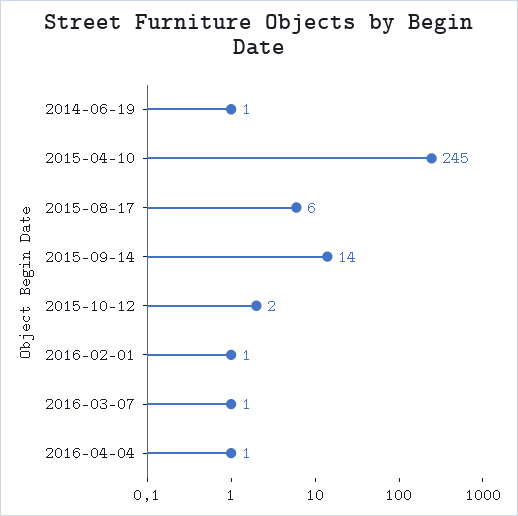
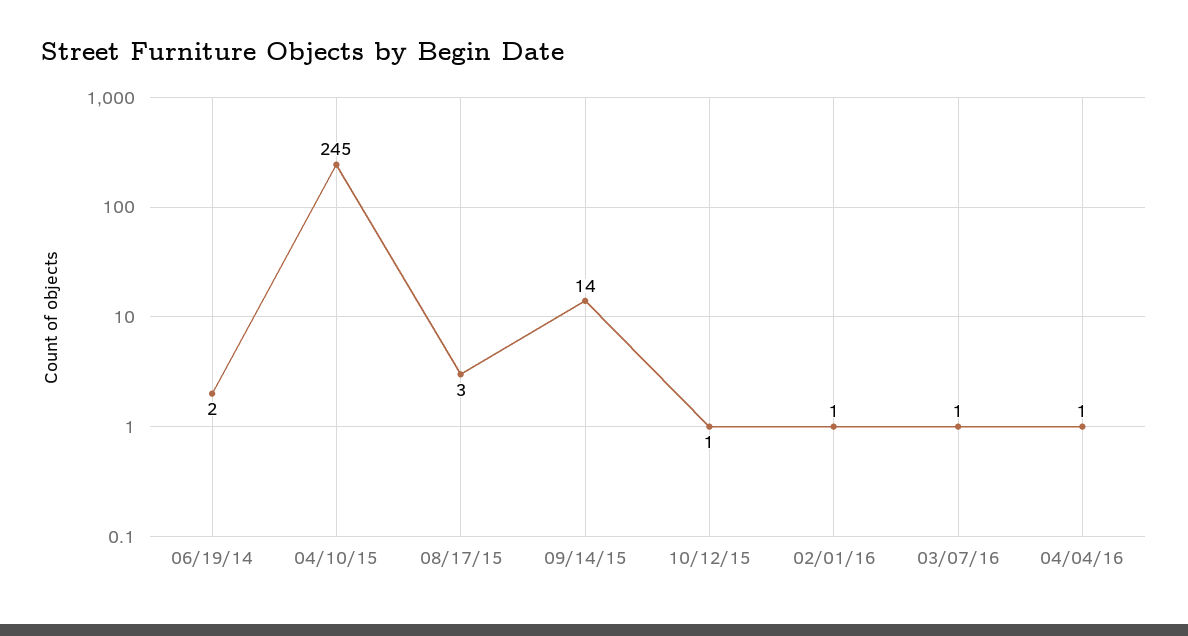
2014-06-19: 1 -> 2
2015-08-17: 6 -> 3
2015-10-12: 2 -> 1

